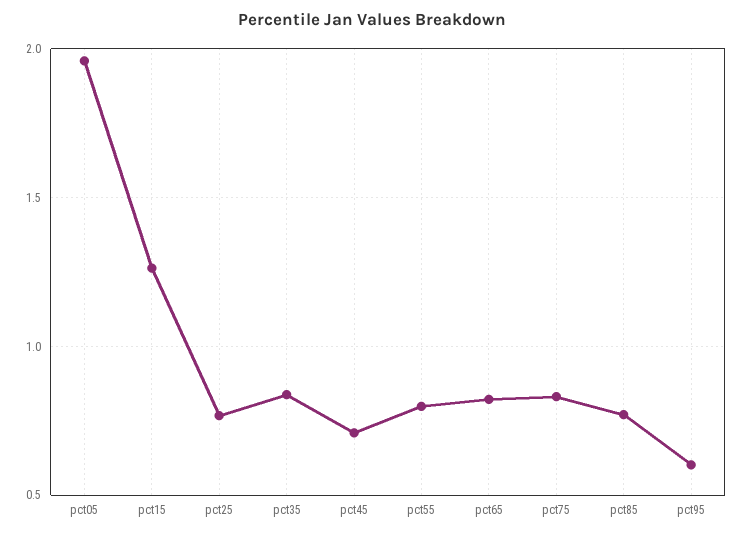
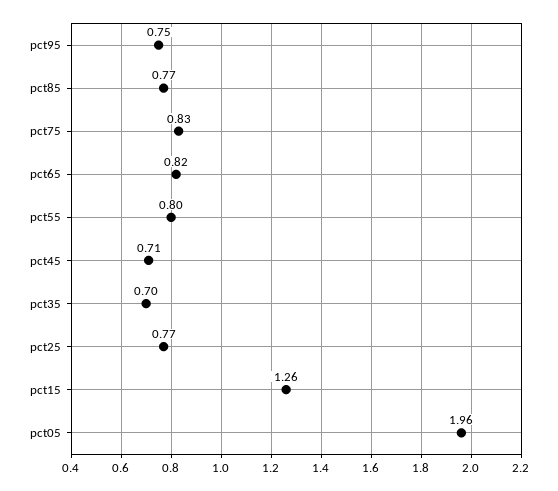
pct35: 0.85 -> 0.7
pct95: 0.6 -> 0.75

